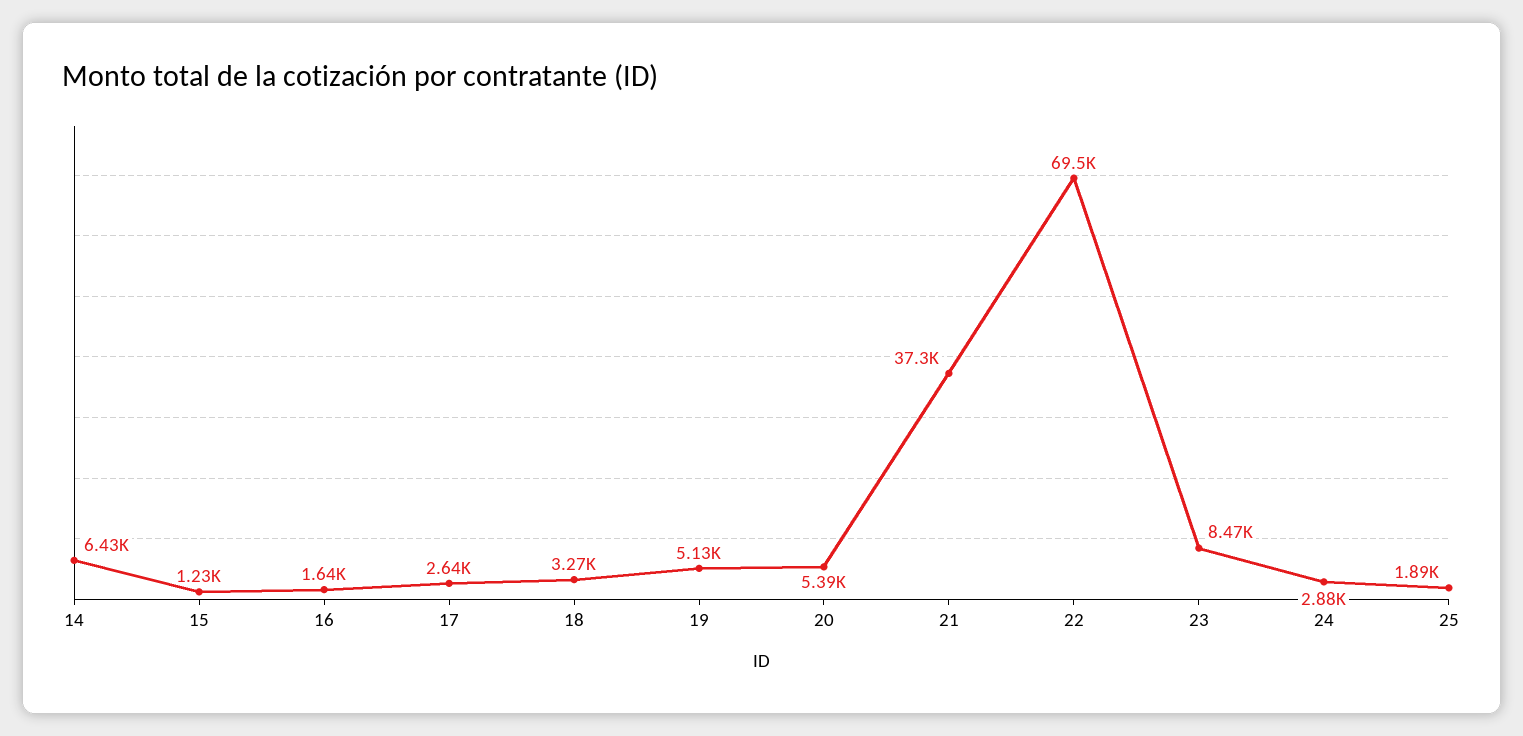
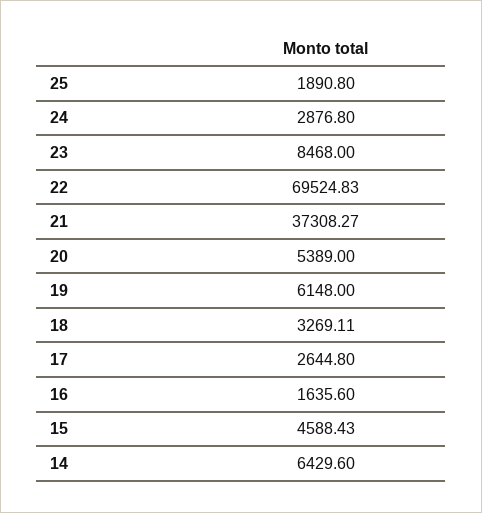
15: 1230 -> 4588.43
19: 5130 -> 6148

